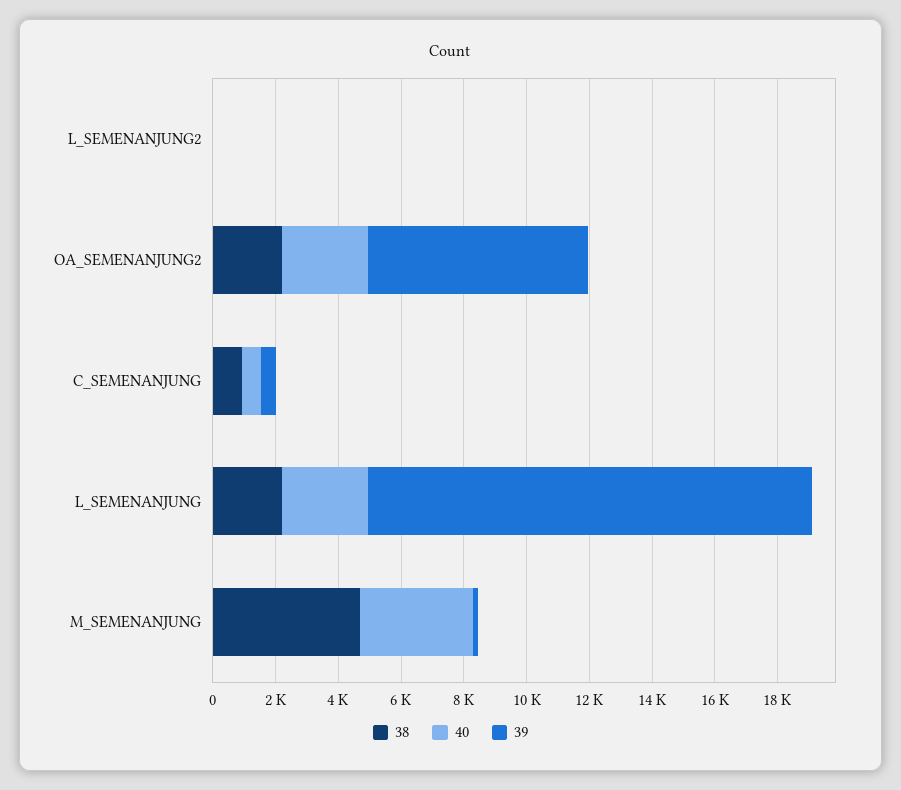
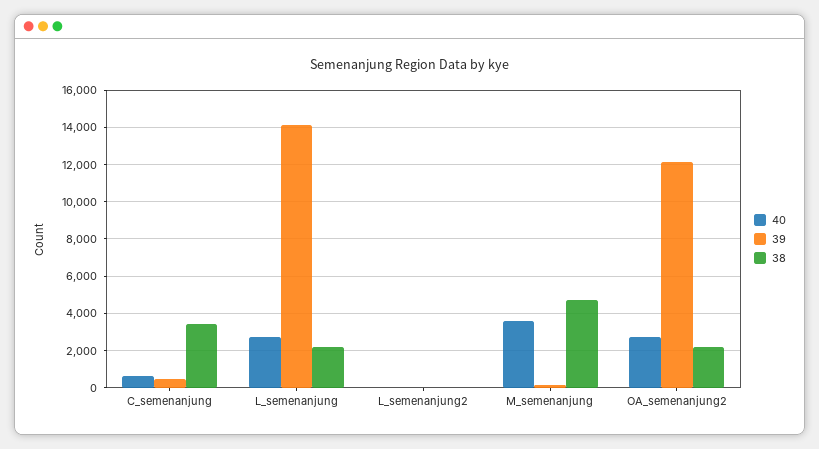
39, OA_SEMENANJUNG2: 7000 -> 12000
38, C_SEMENANJUNG: 1000 -> 3500

